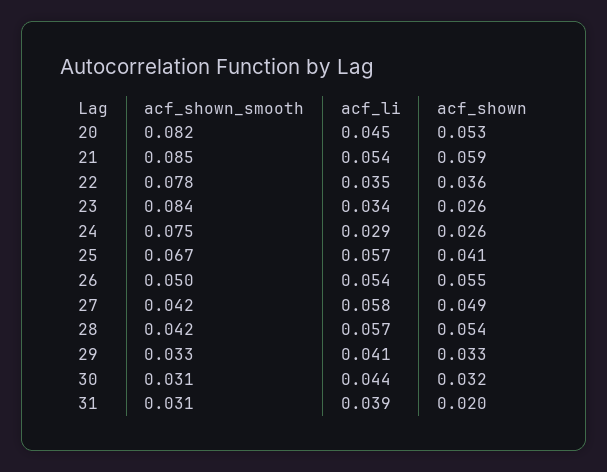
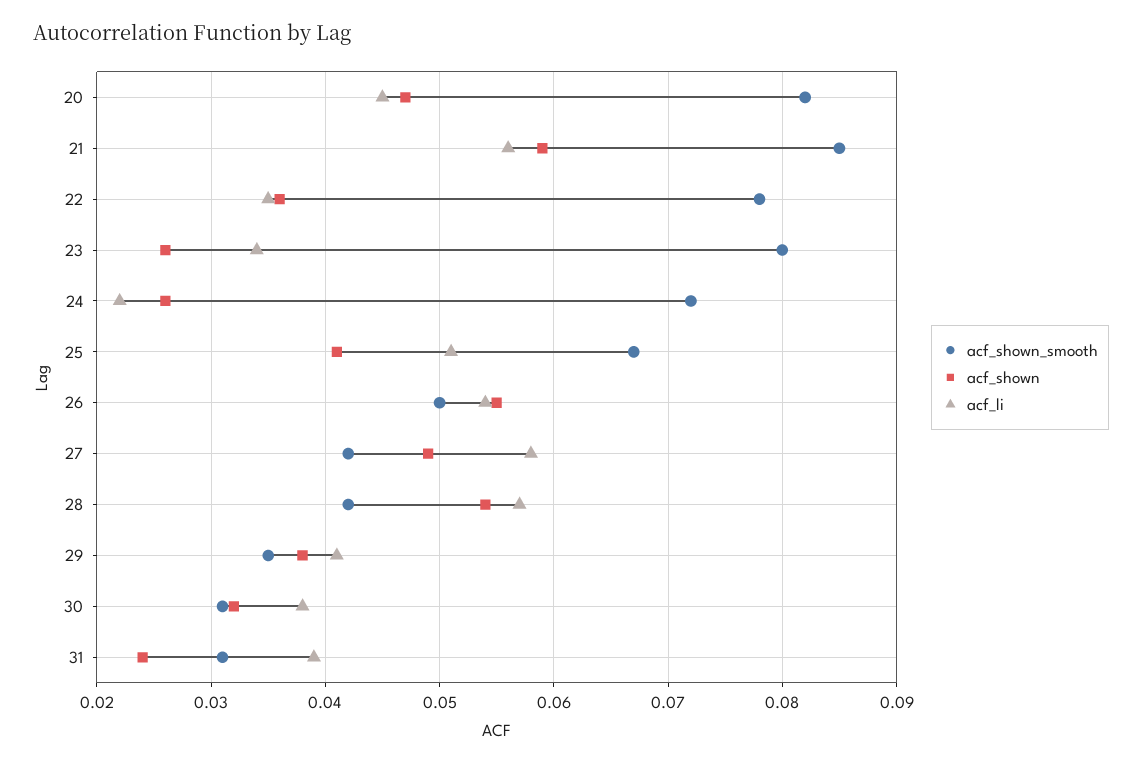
acf_shown, 20: 0.053 -> 0.047
acf_li, 21: 0.054 -> 0.056
acf_shown_smooth, 23: 0.084 -> 0.08
acf_shown_smooth, 24: 0.075 -> 0.072
acf_li, 24: 0.029 -> 0.022
acf_li, 25: 0.057 -> 0.051
acf_shown_smooth, 29: 0.033 -> 0.035
acf_shown, 29: 0.033 -> 0.038
acf_li, 30: 0.044 -> 0.038
acf_shown, 31: 0.02 -> 0.024

